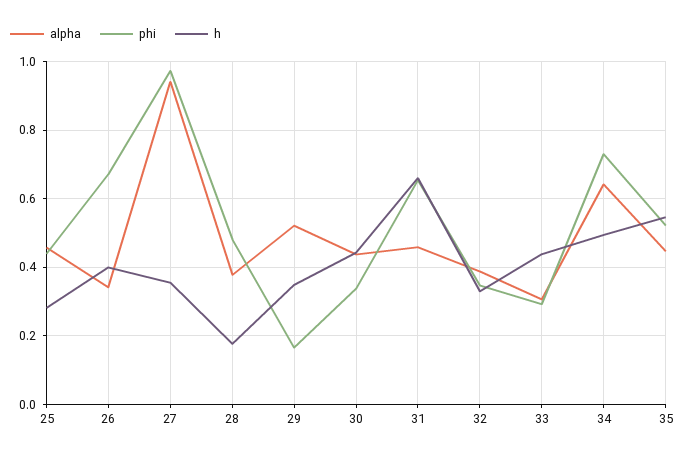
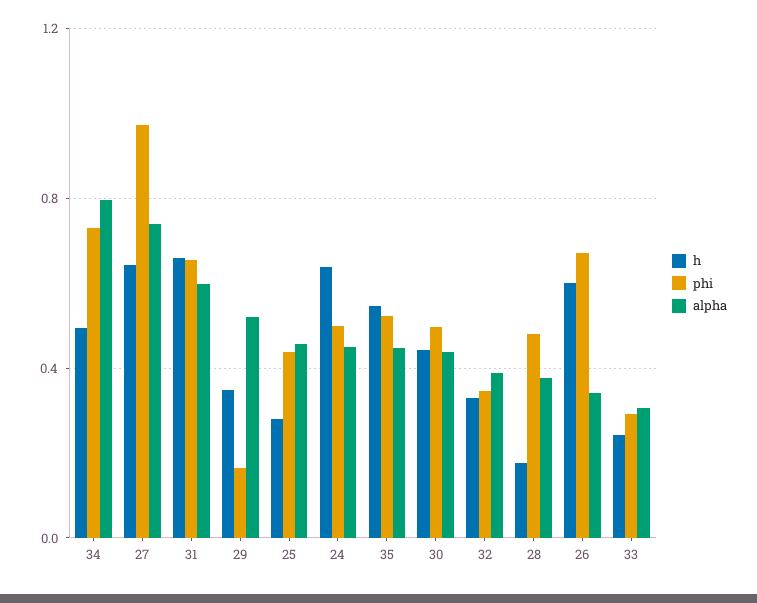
h, 26: 0.4 -> 0.6
alpha, 27: 0.94 -> 0.75
h, 27: 0.36 -> 0.65
phi, 30: 0.34 -> 0.5
alpha, 31: 0.46 -> 0.6
h, 33: 0.44 -> 0.25
alpha, 34: 0.64 -> 0.8
h, 24: none -> 0.65
phi, 24: none -> 0.5
alpha, 24: none -> 0.45

